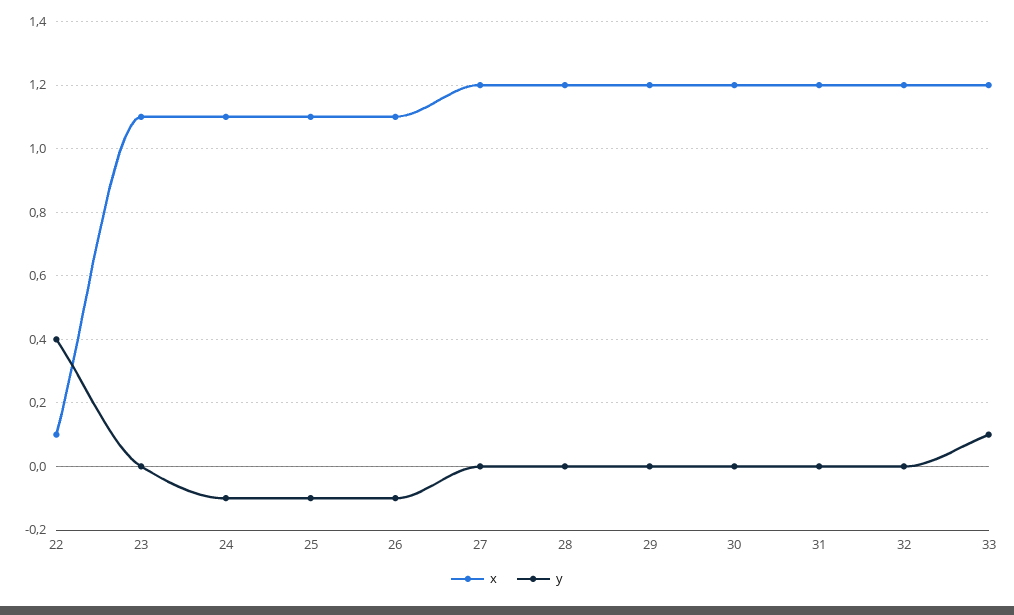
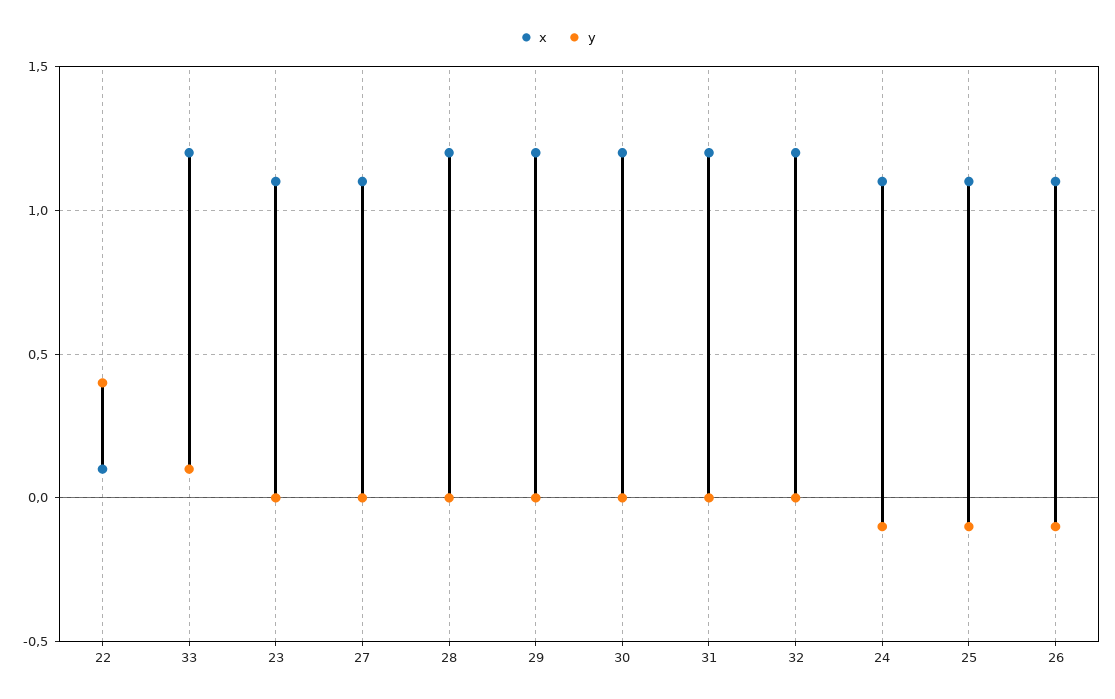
x, 27: 1.2 -> 1.1

